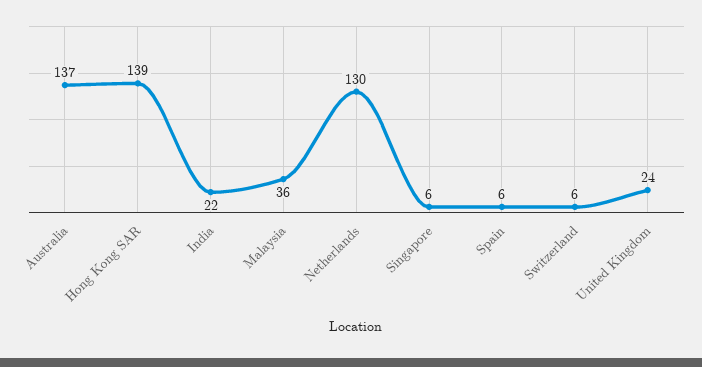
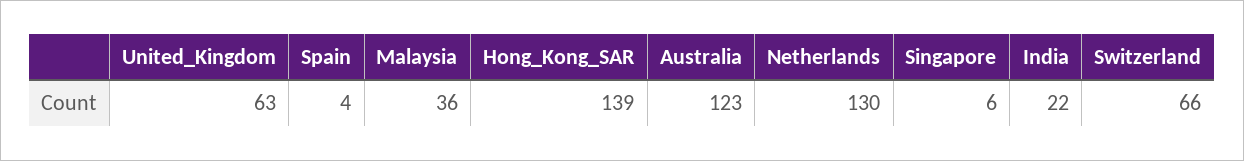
Australia: 137 -> 123
Spain: 6 -> 4
Switzerland: 6 -> 66
United Kingdom: 24 -> 63

